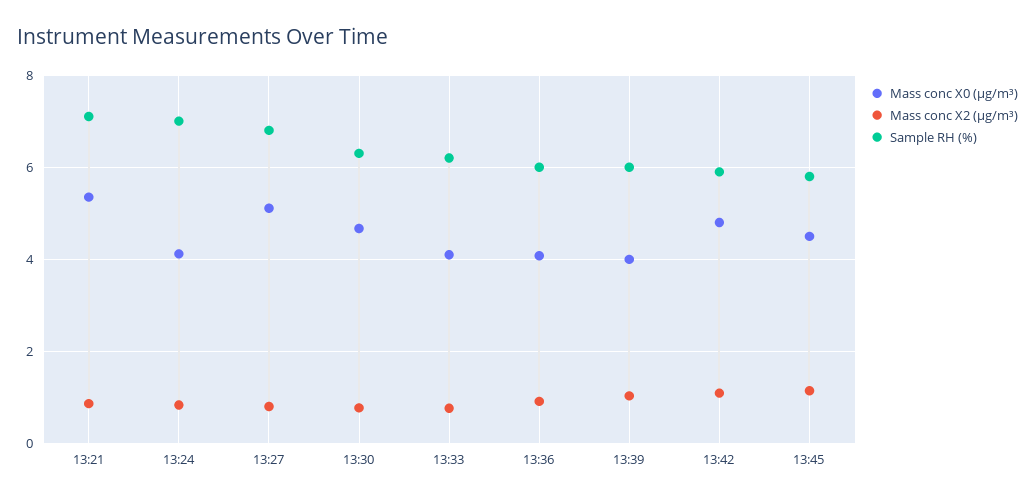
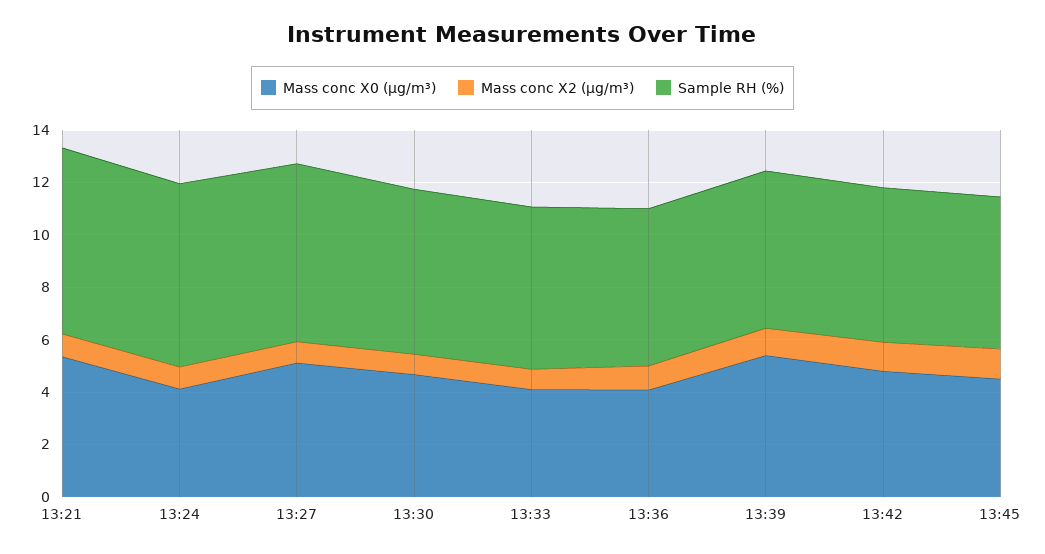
Mass conc X0 (μg/m³), 13:39: 4 -> 5.5

